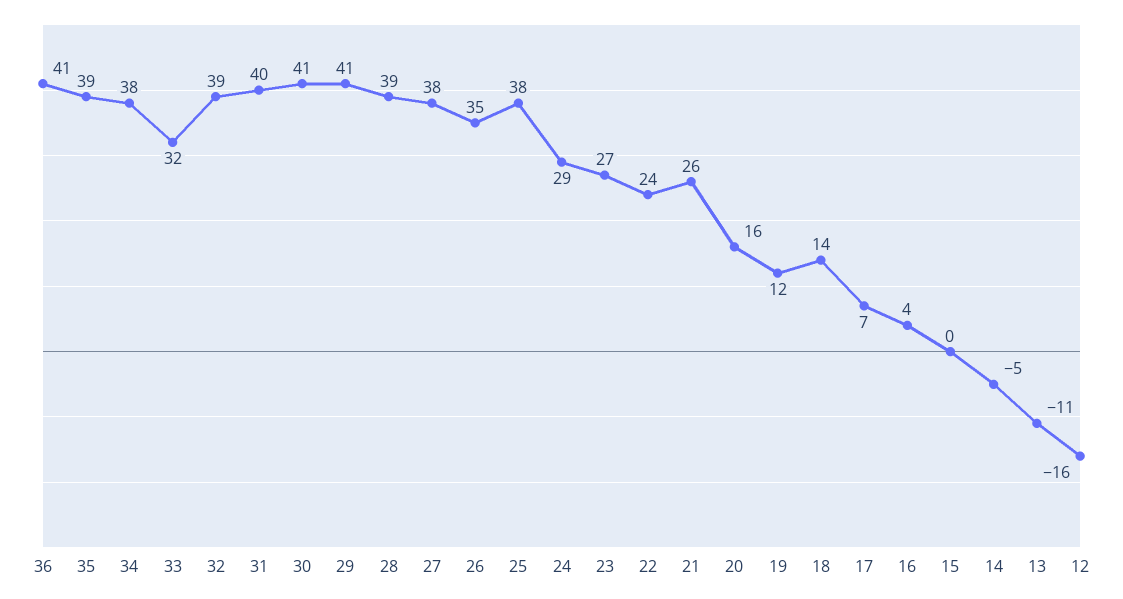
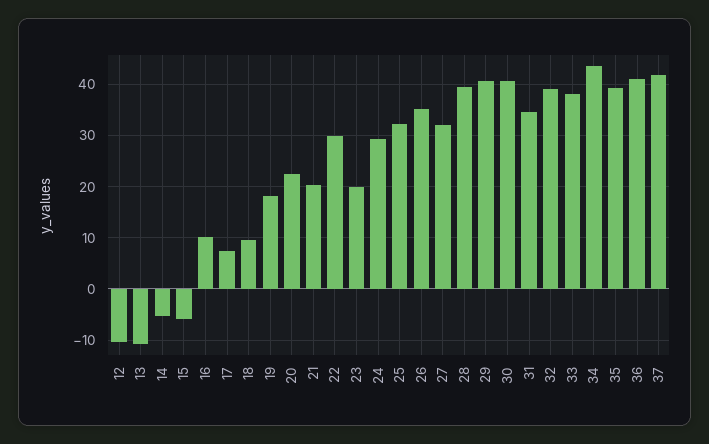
34: 38 -> 44
33: 32 -> 38
31: 40 -> 34
27: 38 -> 32
25: 38 -> 32
23: 27 -> 20
22: 24 -> 30
21: 26 -> 20
20: 16 -> 22
19: 12 -> 18
18: 14 -> 10
16: 4 -> 10
15: 0 -> -6
12: -16 -> -10
37: none -> 42

